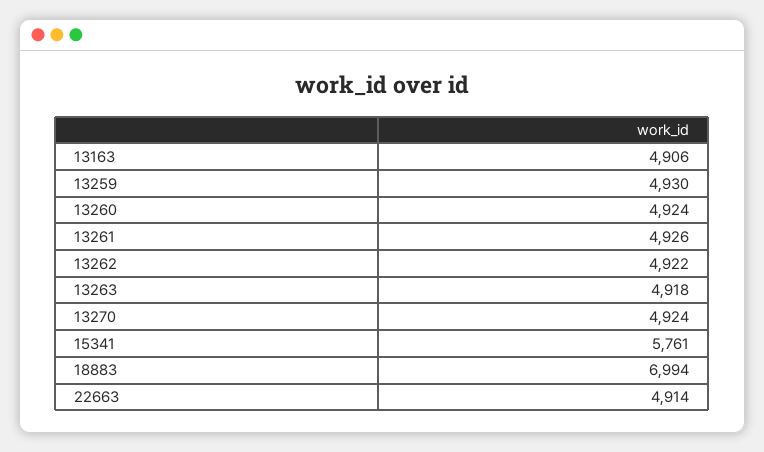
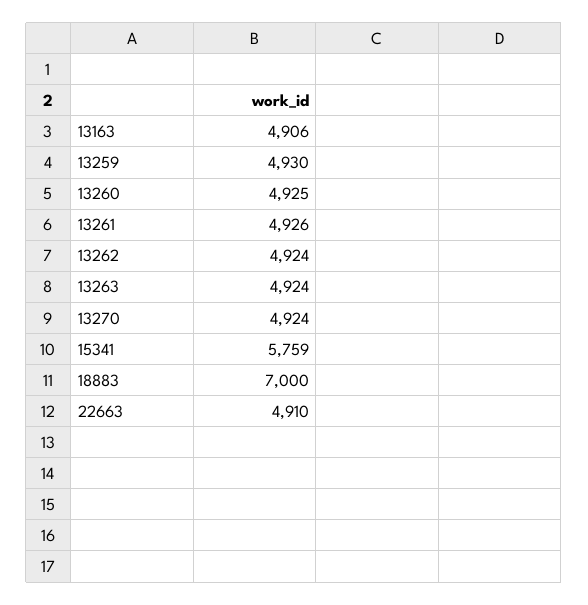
13260: 4924 -> 4925
13262: 4922 -> 4924
13263: 4918 -> 4924
15341: 5761 -> 5759
18883: 6994 -> 7000
22663: 4914 -> 4910

